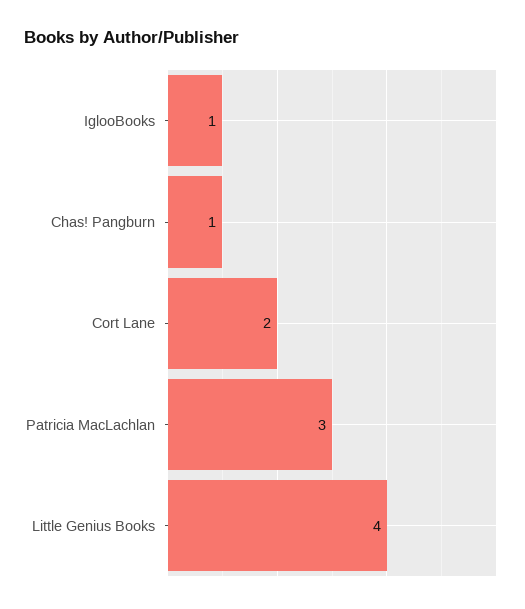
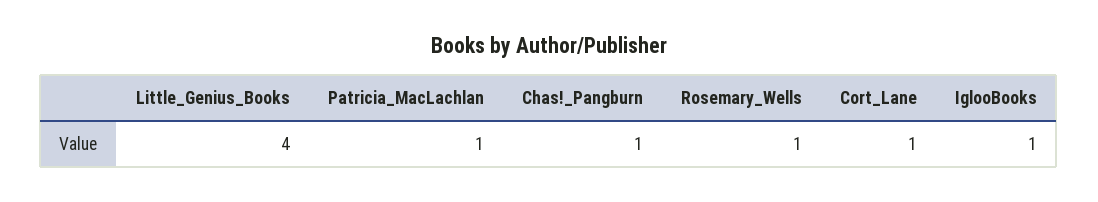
Cort Lane: 2 -> 1
Patricia MacLachlan: 3 -> 1
Rosemary_Wells: none -> 1

